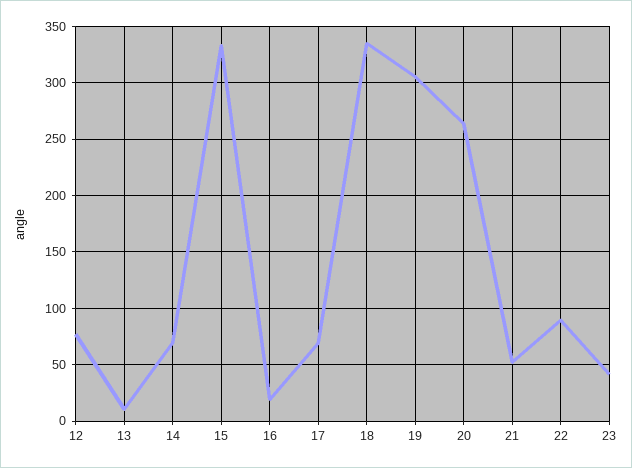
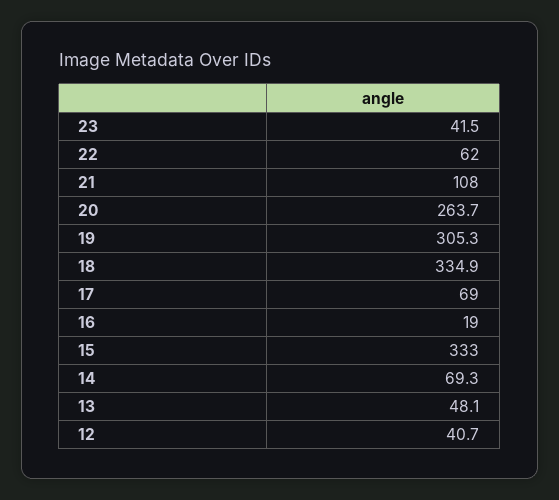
12: 80 -> 40.7
13: 10 -> 48.1
21: 50 -> 108
22: 90 -> 62

